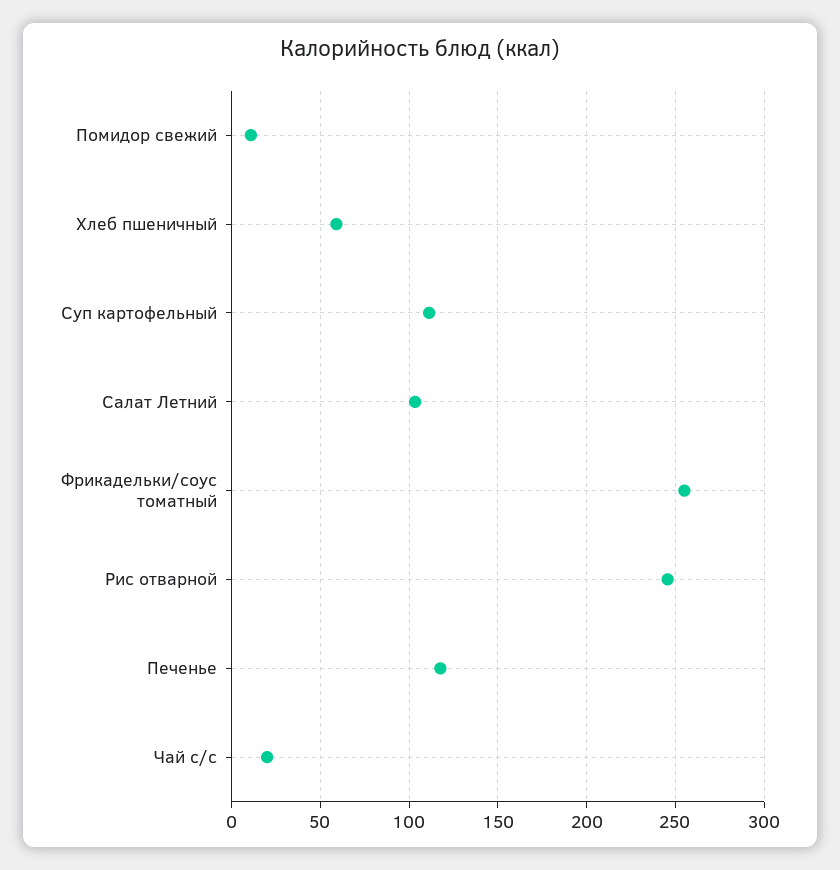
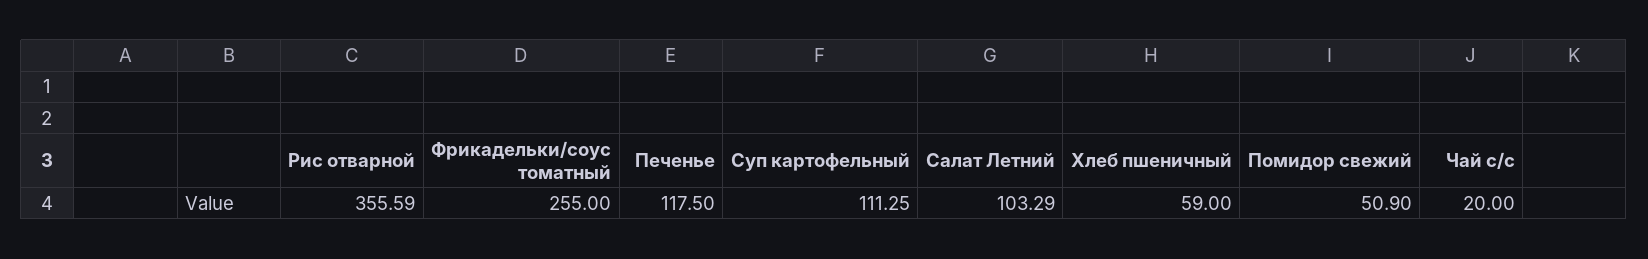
Помидор свежий: 10 -> 50.9
Рис отварной: 245 -> 355.59

